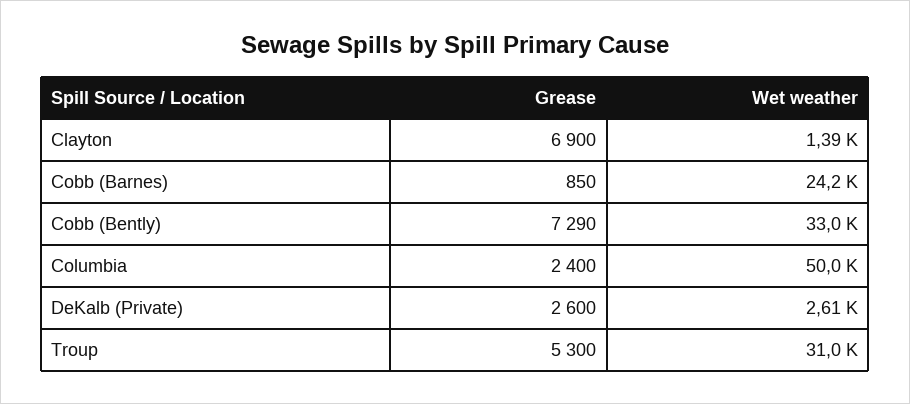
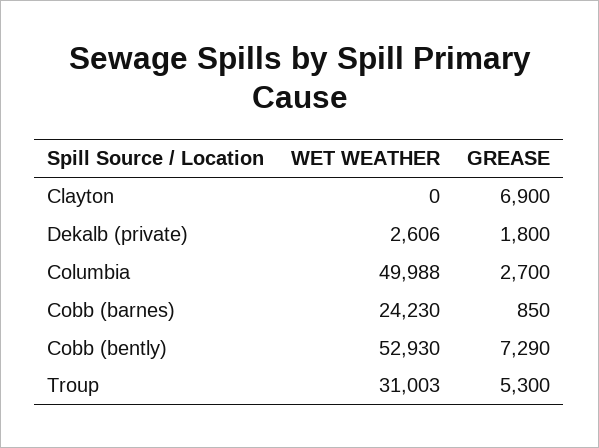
Wet weather, Clayton: 1390 -> 0
Wet weather, Cobb (Bently): 33000 -> 52930
Grease, Columbia: 2400 -> 2700
Grease, DeKalb (Private): 2600 -> 1800

